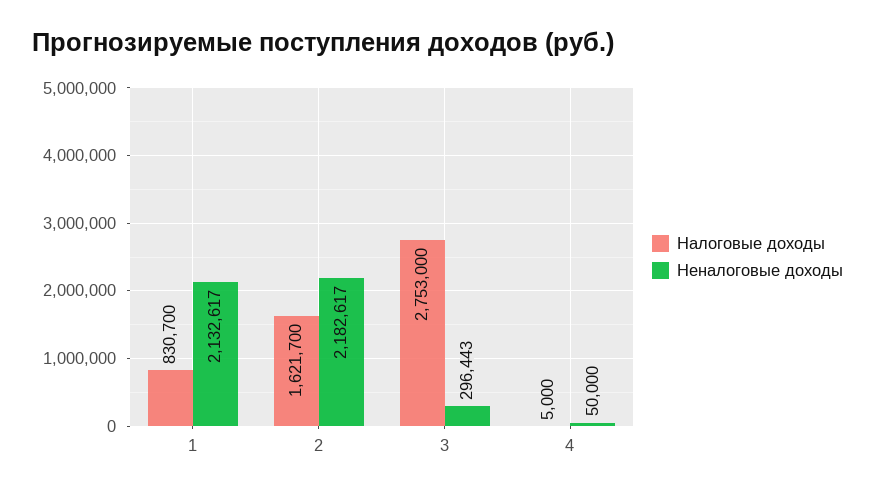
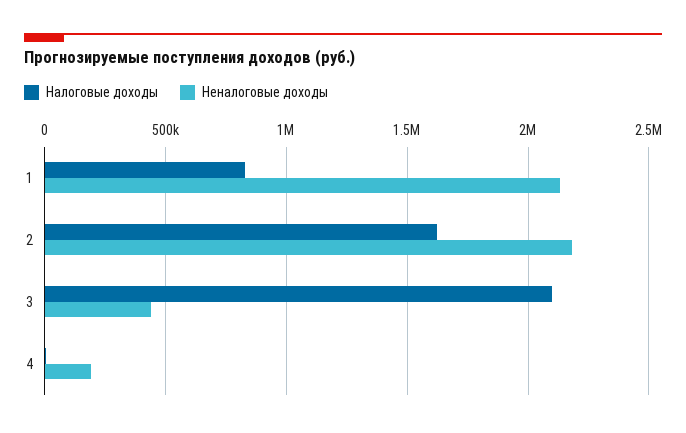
Налоговые доходы, 3: 2753000 -> 2100000
Неналоговые доходы, 3: 296443 -> 450000
Неналоговые доходы, 4: 50000 -> 200000

